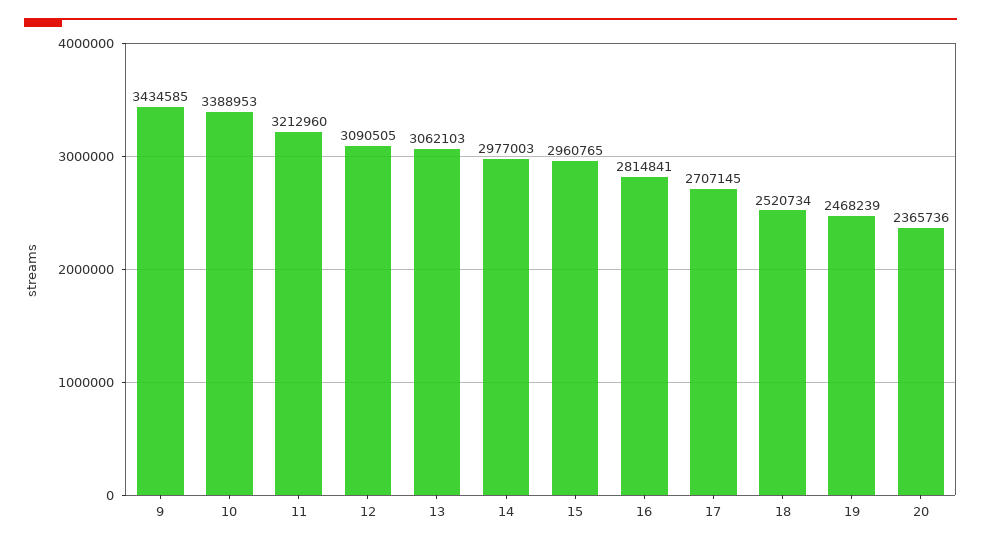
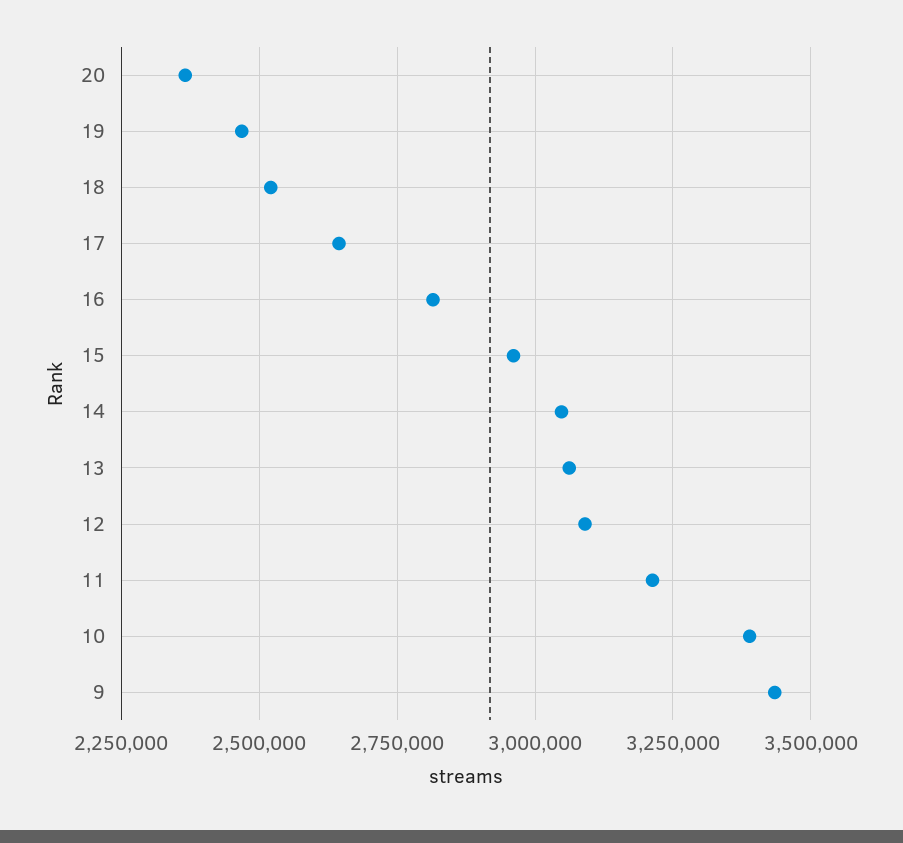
14: 2977003 -> 3050000
17: 2707145 -> 2650000

